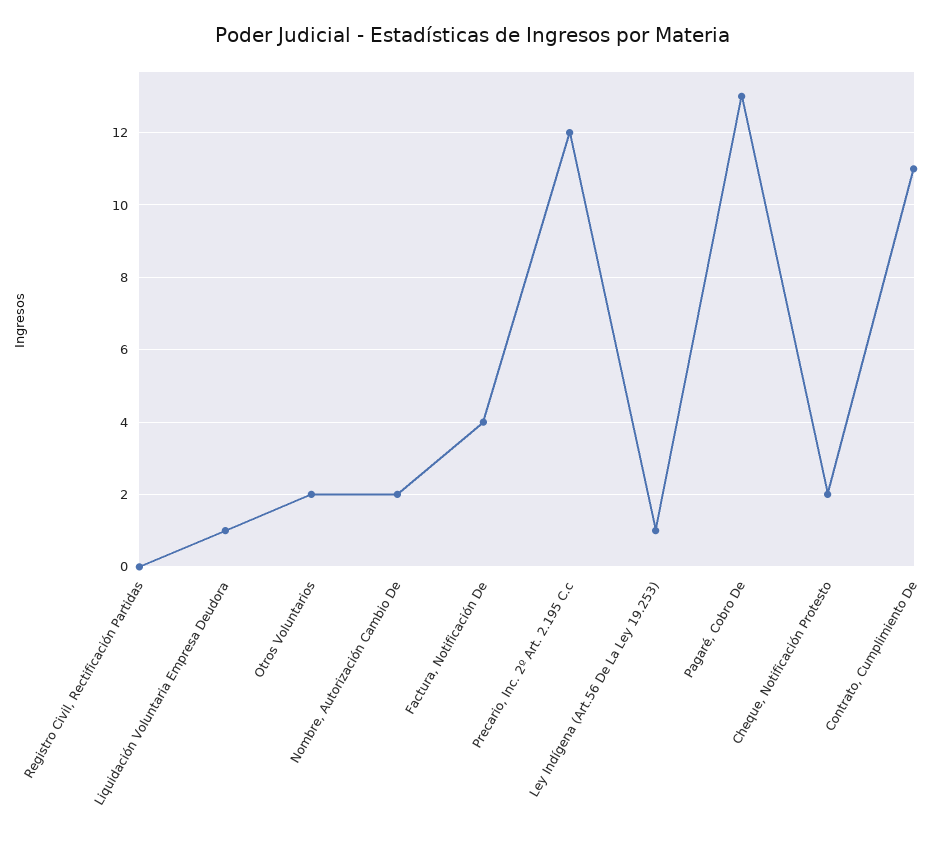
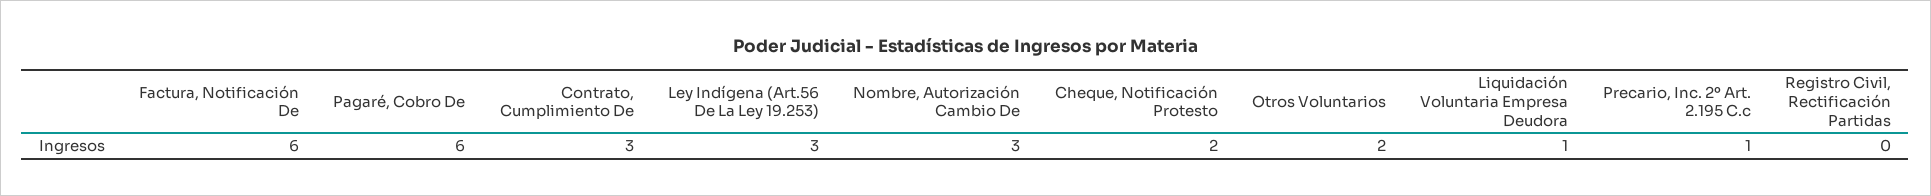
Nombre, Autorización Cambio De: 2 -> 3
Factura, Notificación De: 4 -> 6
Precario, Inc. 2º Art. 2.195 C.c: 12 -> 1
Ley Indígena (Art.56 De La Ley 19.253): 1 -> 3
Pagaré, Cobro De: 13 -> 6
Contrato, Cumplimiento De: 11 -> 3

